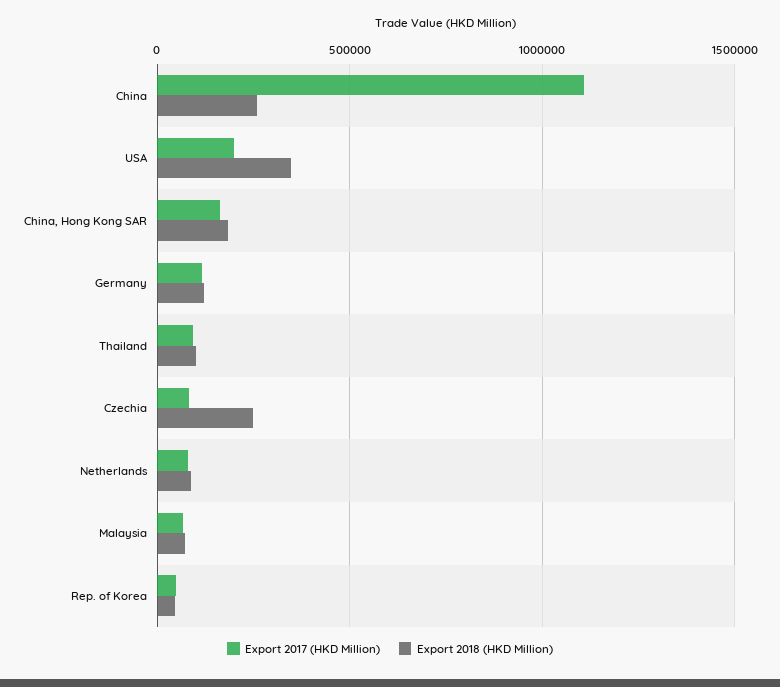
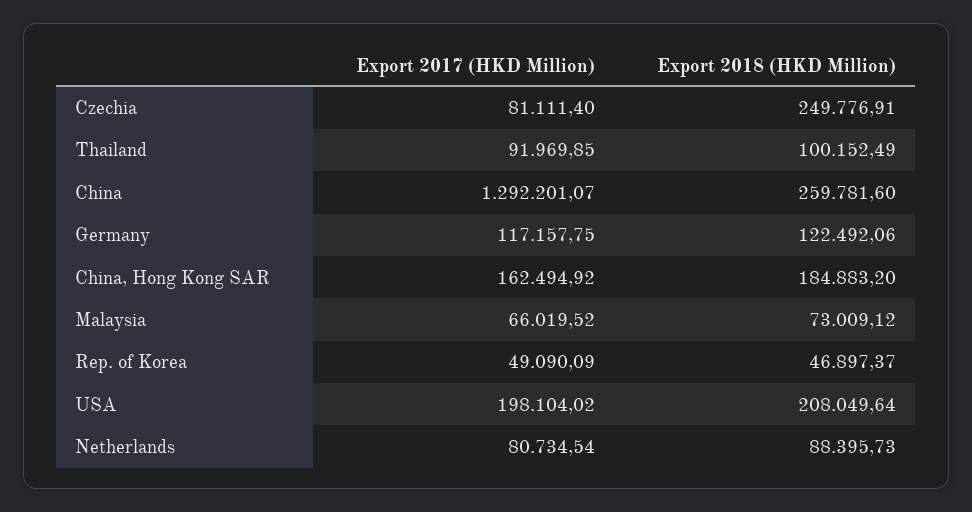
Export 2017 (HKD Million), China: 1100000 -> 1292201.07
Export 2018 (HKD Million), USA: 350000 -> 208049.64

